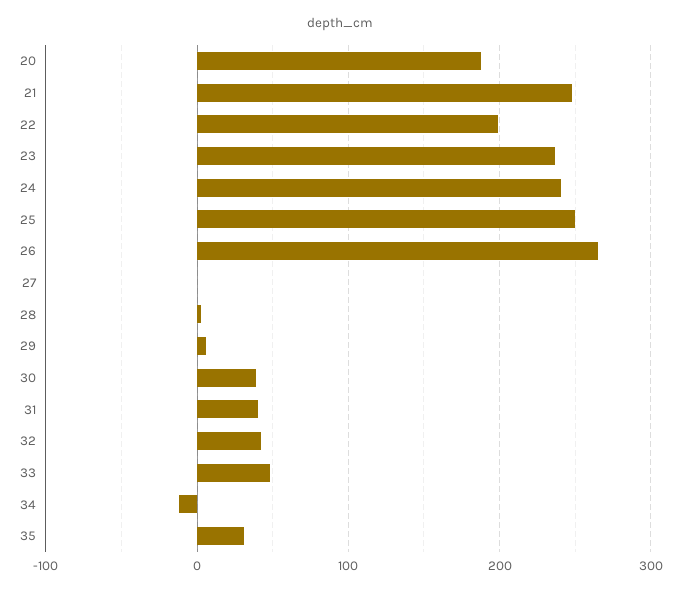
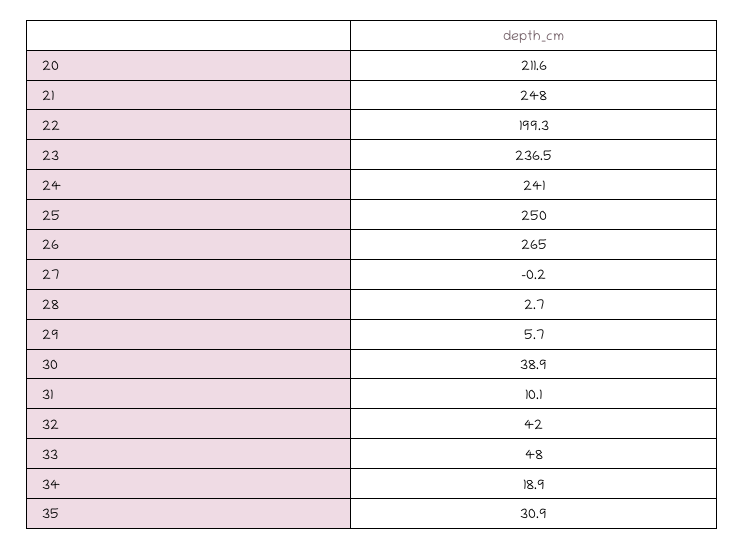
20: 190 -> 211.6
31: 40 -> 10.1
34: -10 -> 18.9

